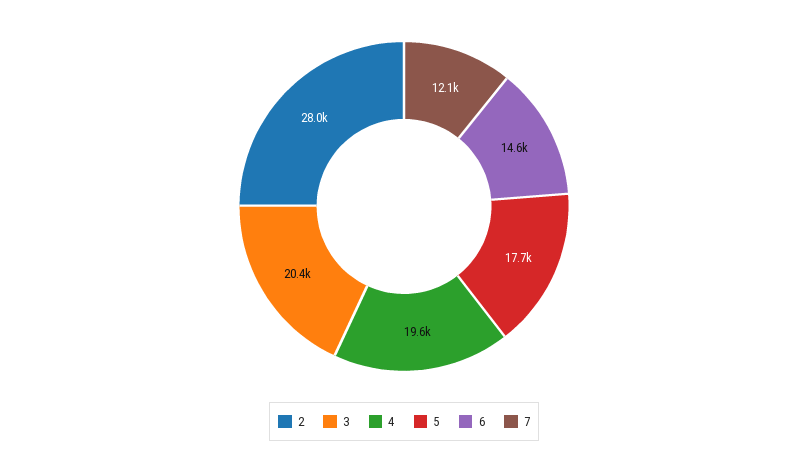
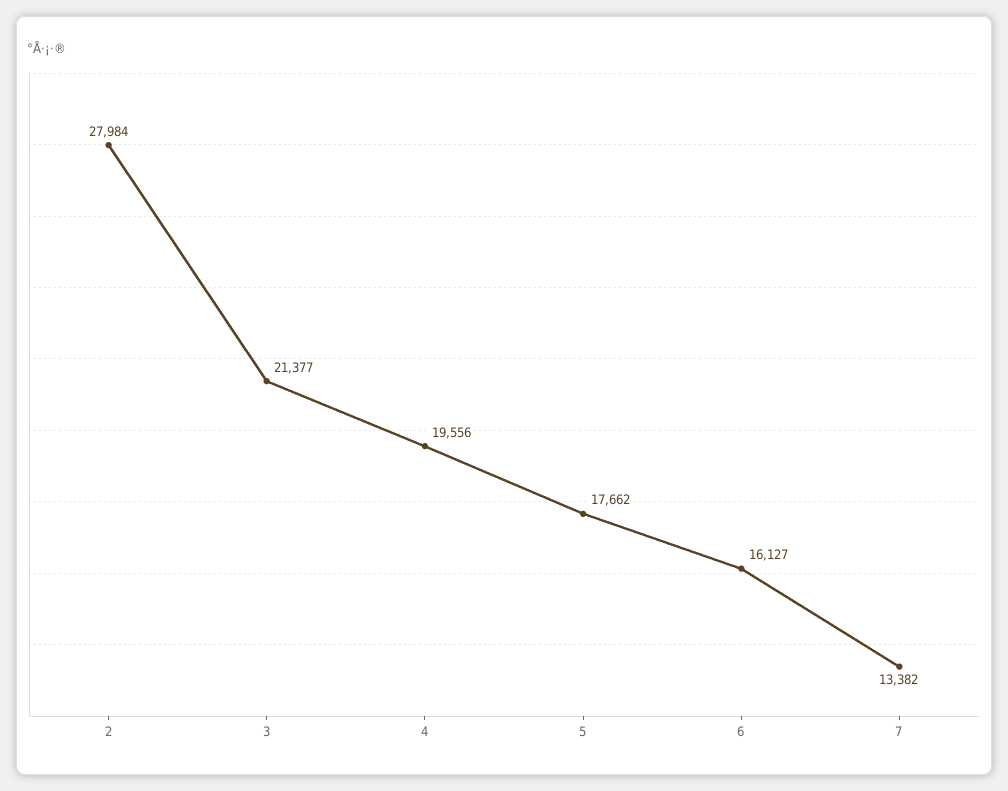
3: 20400 -> 21377
6: 14600 -> 16127
7: 12100 -> 13382

